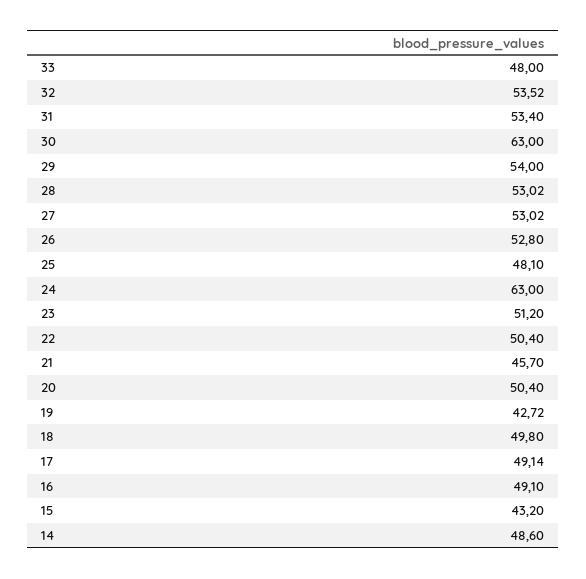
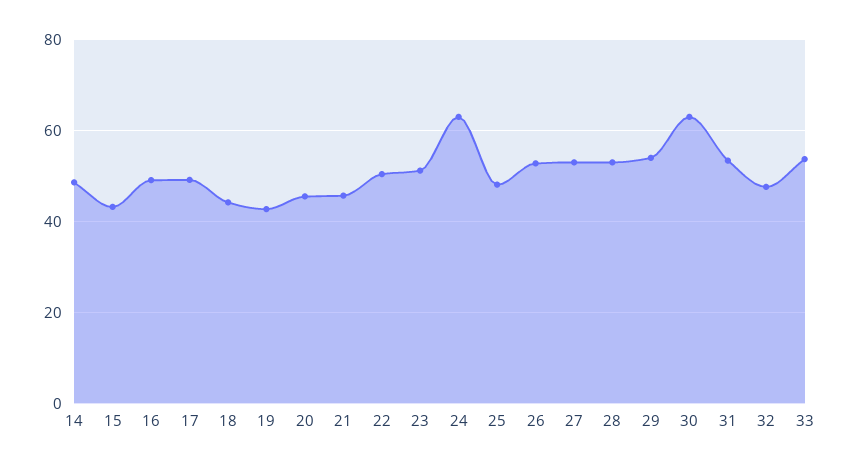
33: 48 -> 54
32: 53.52 -> 48
20: 50.4 -> 46
18: 49.8 -> 44

